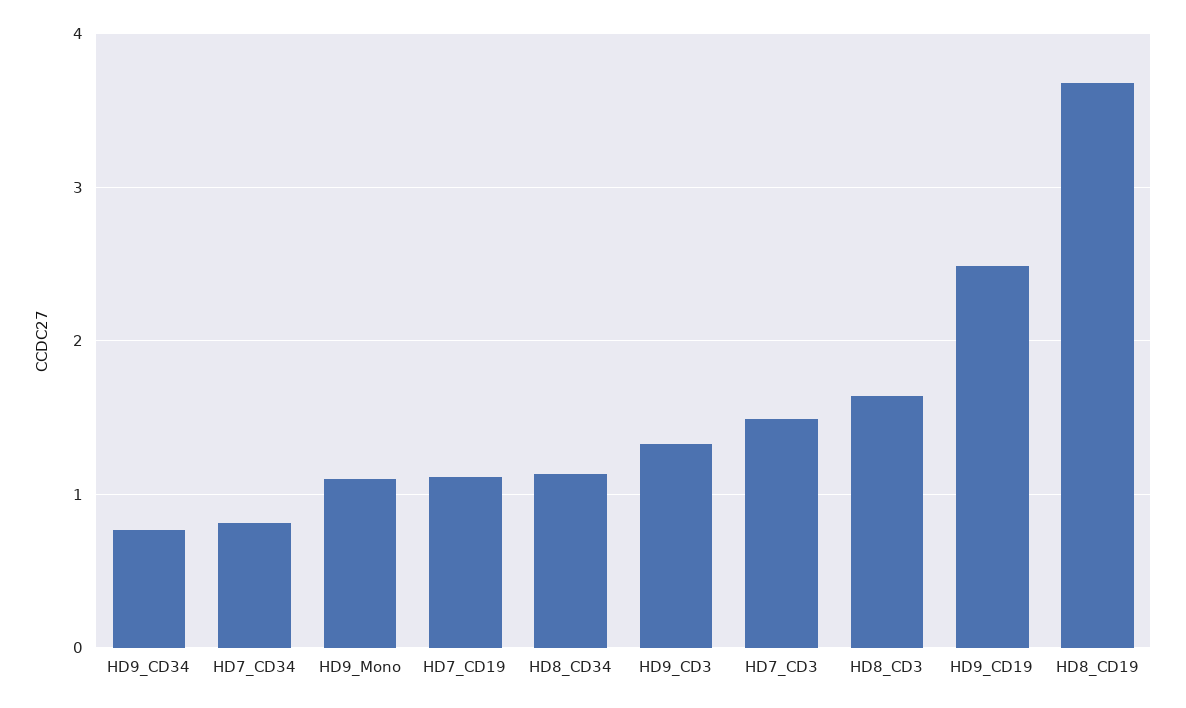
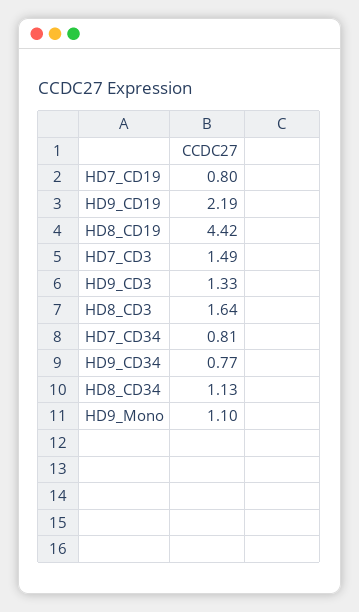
HD7_CD19: 1.1 -> 0.8
HD9_CD19: 2.5 -> 2.19
HD8_CD19: 3.7 -> 4.42

